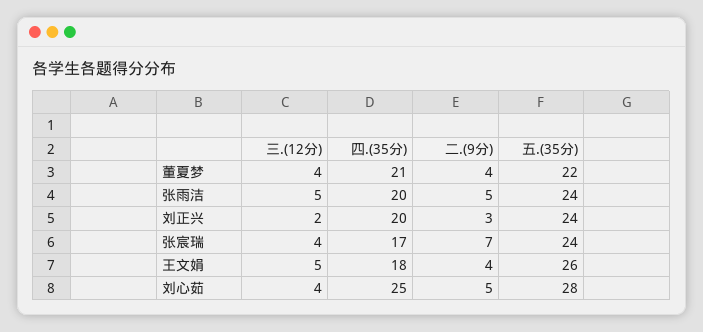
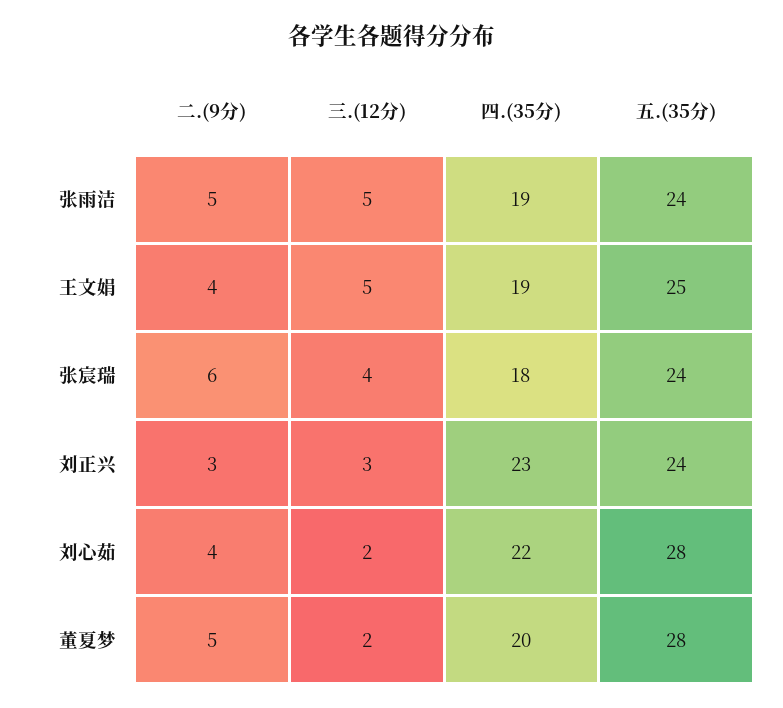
三.(12分), 董夏梦: 4 -> 2
四.(35分), 董夏梦: 21 -> 20
二.(9分), 董夏梦: 4 -> 5
五.(35分), 董夏梦: 22 -> 28
四.(35分), 张雨洁: 20 -> 19
三.(12分), 刘正兴: 2 -> 3
四.(35分), 刘正兴: 20 -> 23
四.(35分), 张宸瑞: 17 -> 18
二.(9分), 张宸瑞: 7 -> 6
四.(35分), 王文娟: 18 -> 19
五.(35分), 王文娟: 26 -> 25
三.(12分), 刘心茹: 4 -> 2
四.(35分), 刘心茹: 25 -> 22
二.(9分), 刘心茹: 5 -> 4

